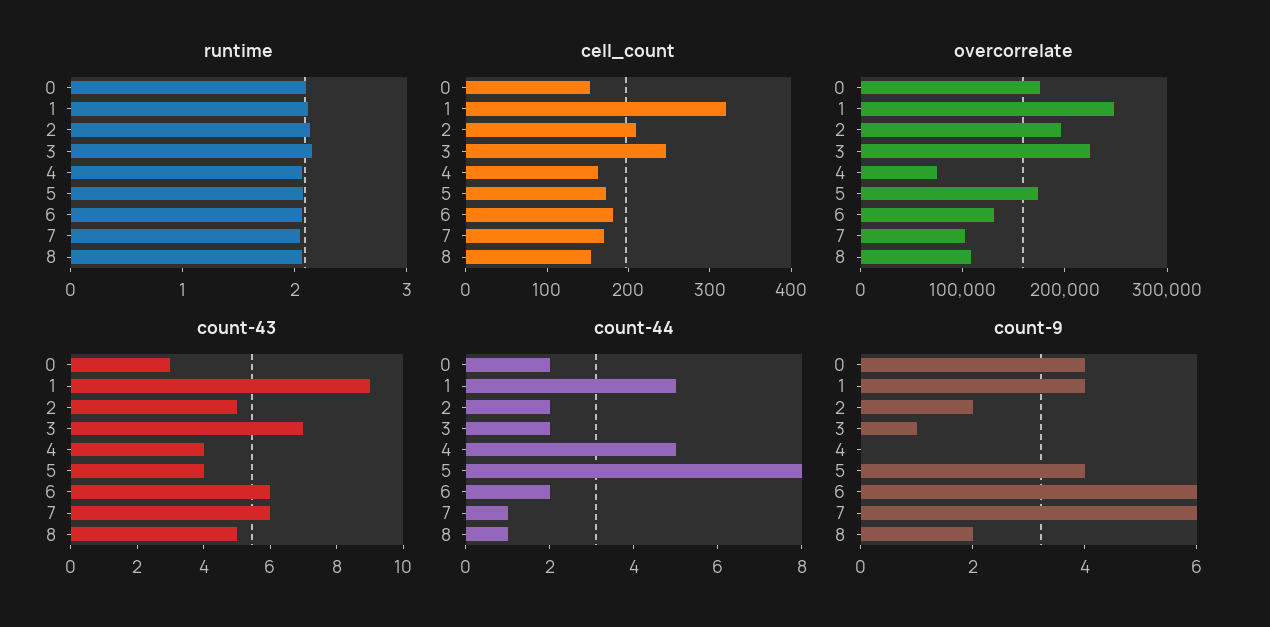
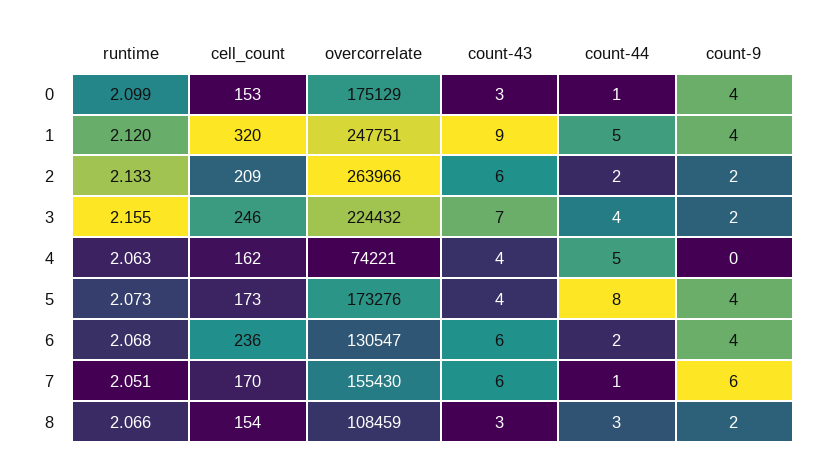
cell_count, 6: 180 -> 236
overcorrelate, 2: 200000 -> 263966
overcorrelate, 7: 100000 -> 155430
count-43, 2: 5 -> 6
count-43, 8: 5 -> 3
count-44, 0: 2 -> 1
count-44, 3: 2 -> 4
count-44, 8: 1 -> 3
count-9, 3: 1 -> 2
count-9, 6: 6 -> 4

